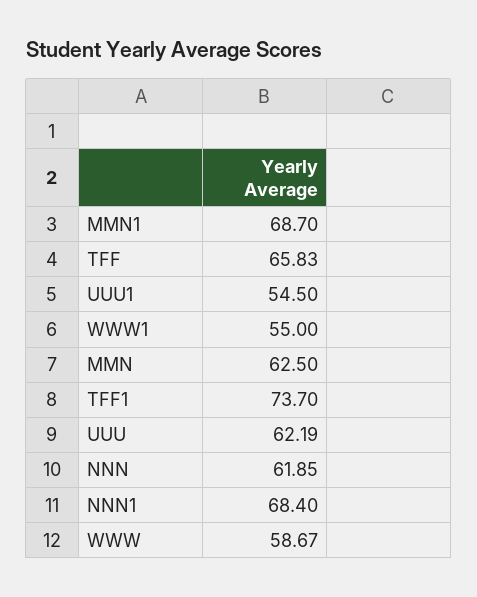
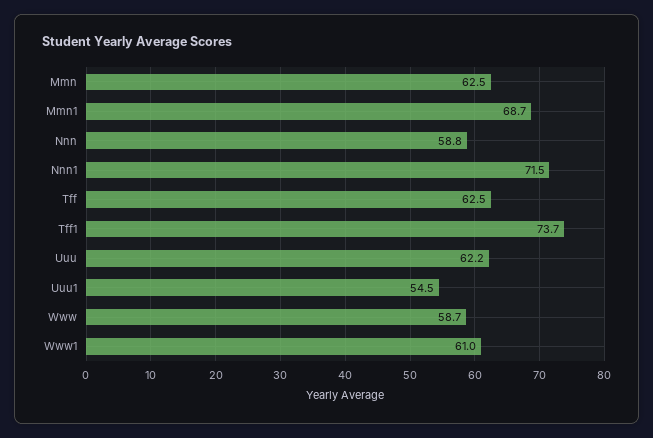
TFF: 65.83 -> 62.5
WWW1: 55 -> 61
NNN: 61.85 -> 58.8
NNN1: 68.4 -> 71.5

